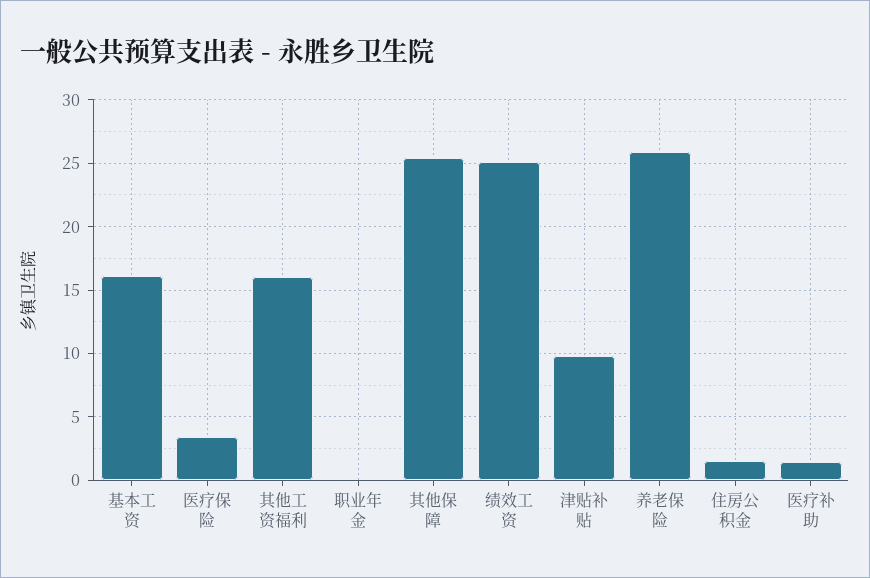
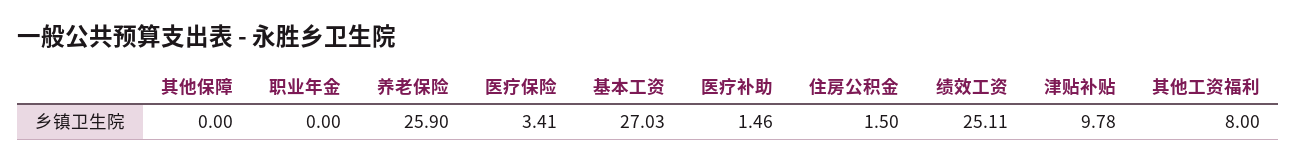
基本工资: 16 -> 27.03
其他工资福利: 16 -> 8
其他保障: 25.5 -> 0

